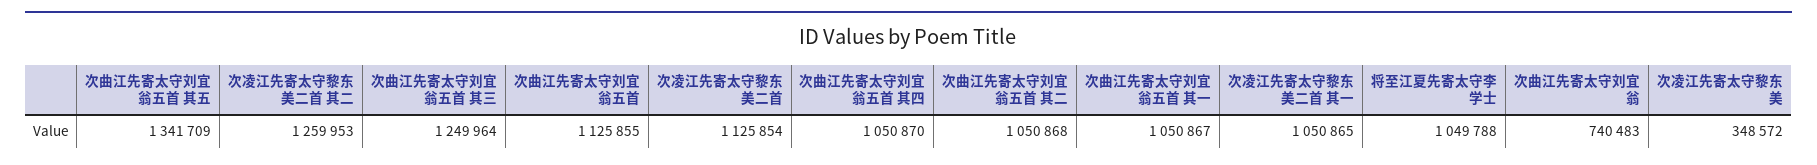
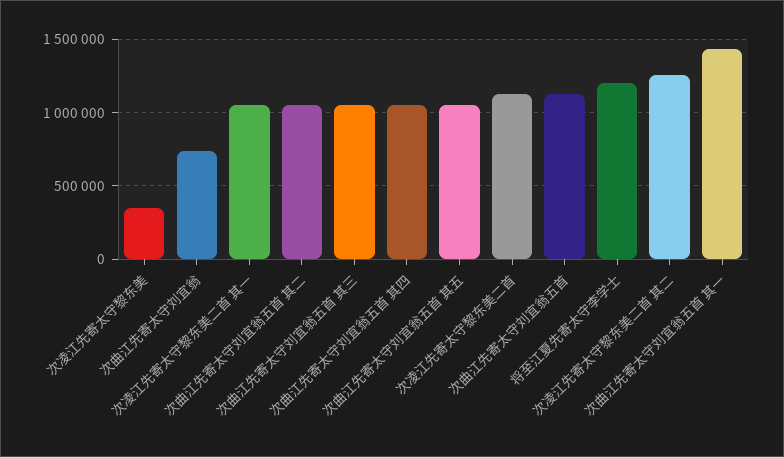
次曲江先寄太守刘宜翁五首 其五: 1341709 -> 1050000
次曲江先寄太守刘宜翁五首 其三: 1249964 -> 1050000
次曲江先寄太守刘宜翁五首 其一: 1050867 -> 1450000
将至江夏先寄太守李学士: 1049788 -> 1200000

